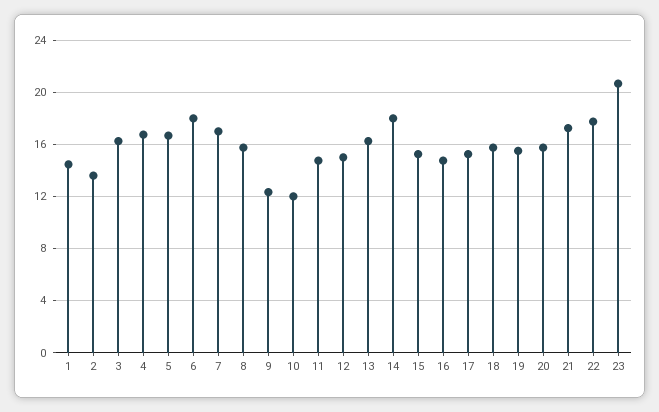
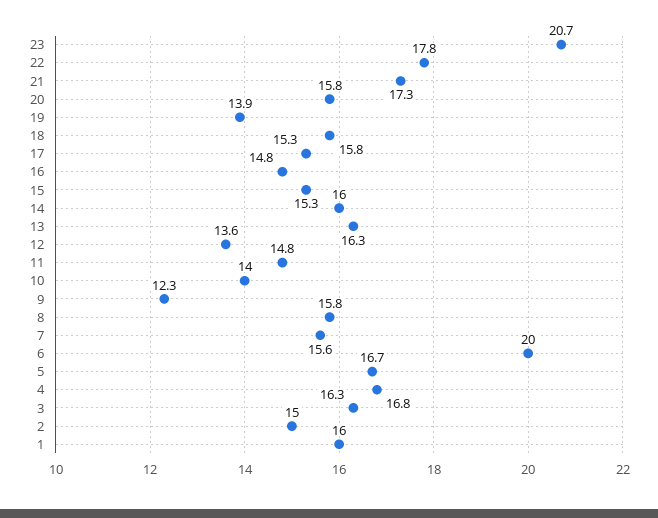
1: 14.5 -> 16
2: 13.5 -> 15
6: 18 -> 20
7: 17 -> 15.6
10: 12 -> 14
12: 15 -> 13.6
14: 18 -> 16
19: 15.5 -> 13.9

